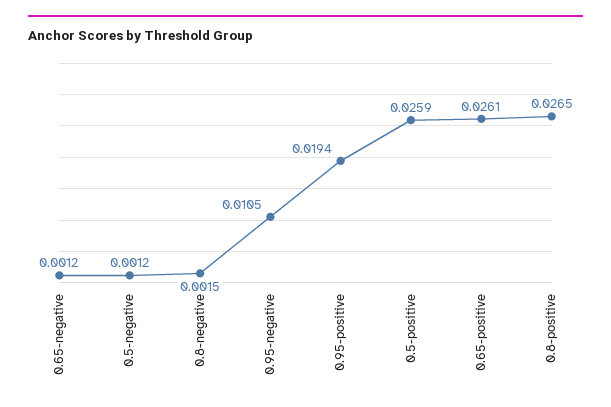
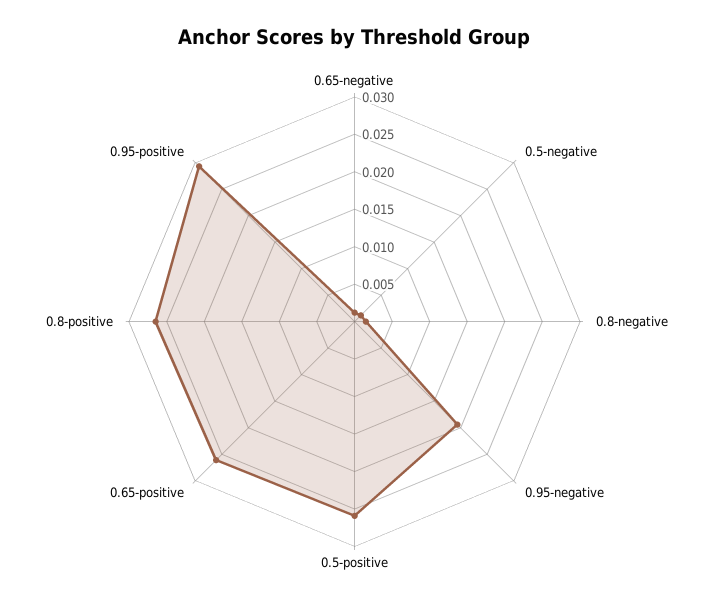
0.95-negative: 0.0105 -> 0.02
0.95-positive: 0.0194 -> 0.03

